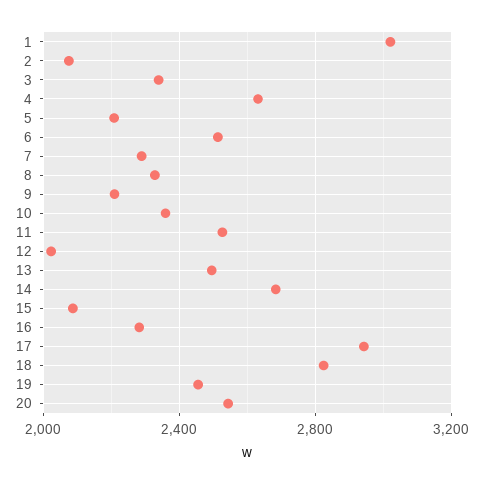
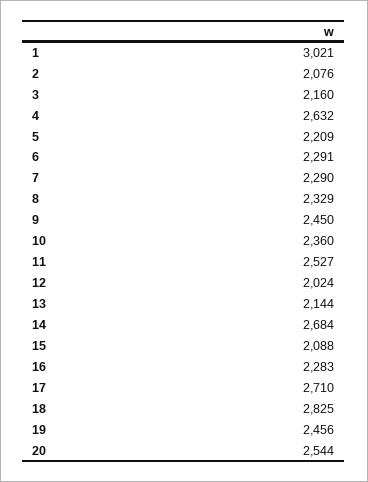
3: 2350 -> 2160
6: 2500 -> 2291
9: 2200 -> 2450
13: 2500 -> 2144
17: 2950 -> 2710

